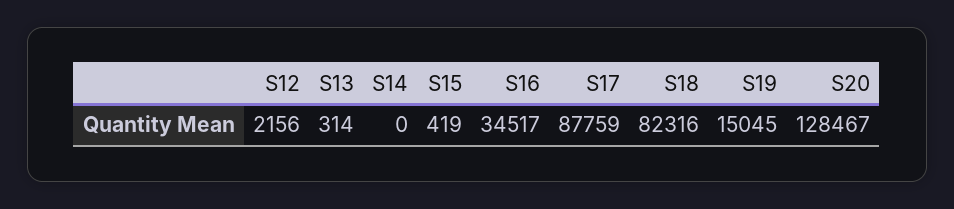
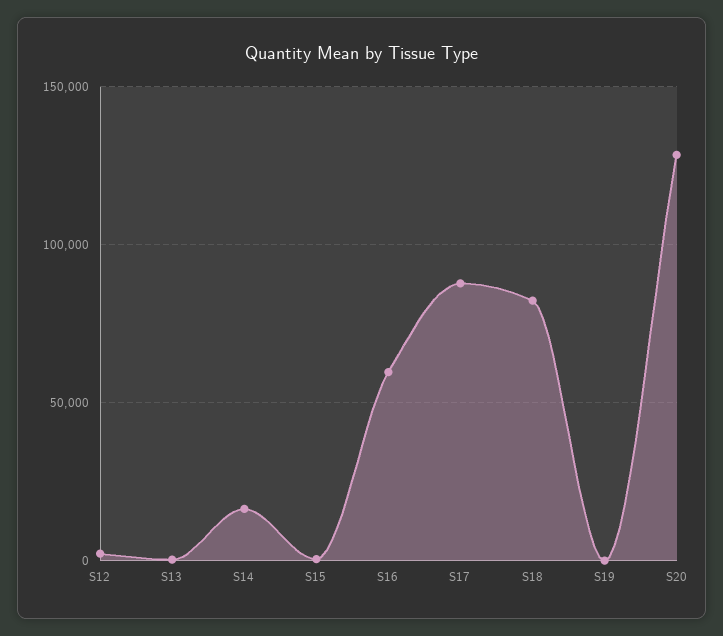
S14: 0 -> 15000
S16: 34517 -> 60000
S19: 15045 -> 0

